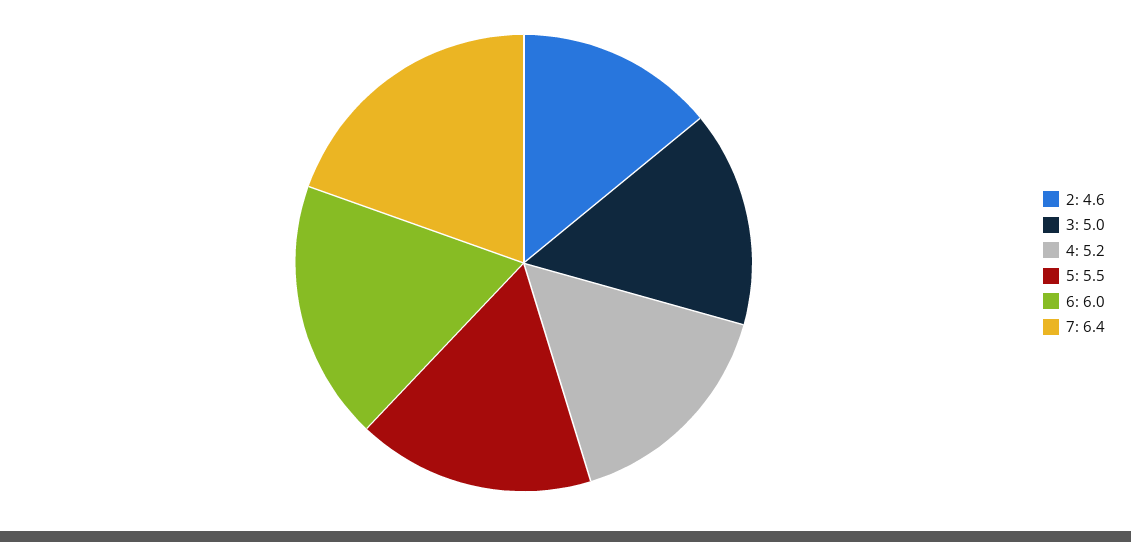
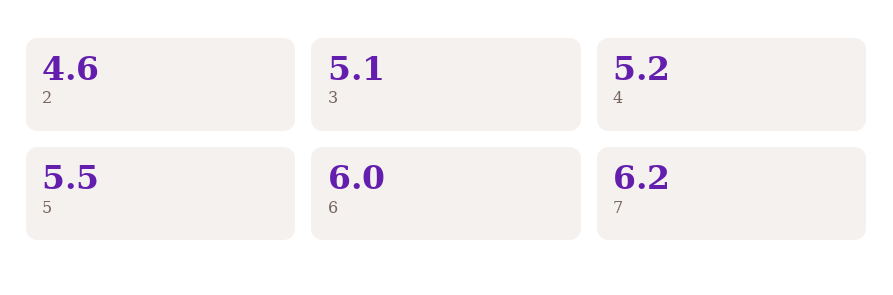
3: 5 -> 5.1
7: 6.4 -> 6.2

